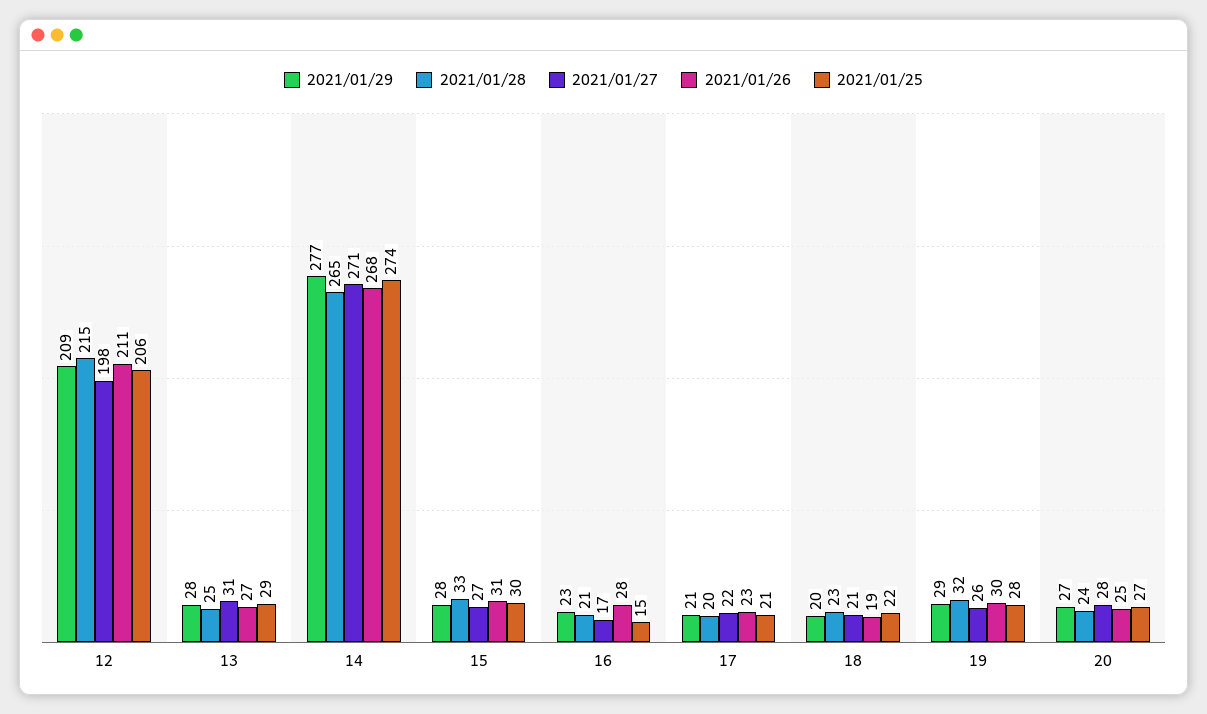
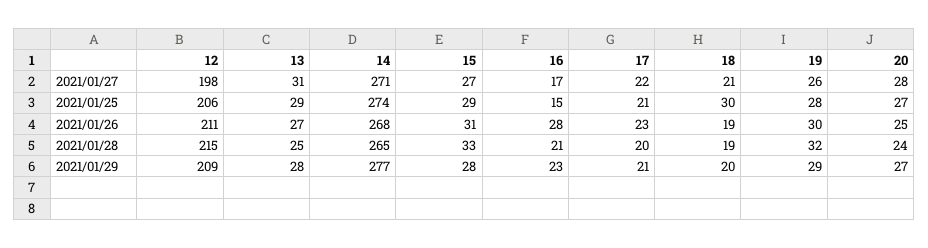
2021/01/25, 15: 30 -> 29
2021/01/28, 18: 23 -> 19
2021/01/25, 18: 22 -> 30

